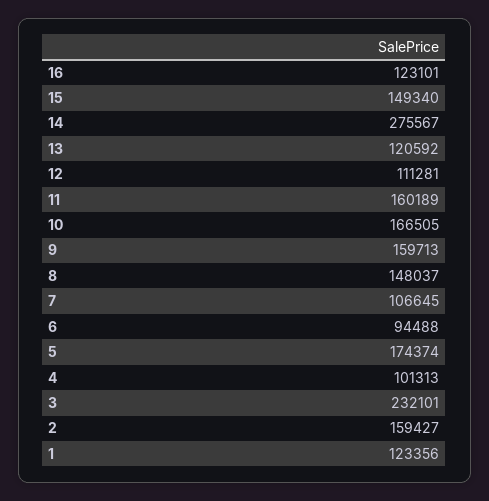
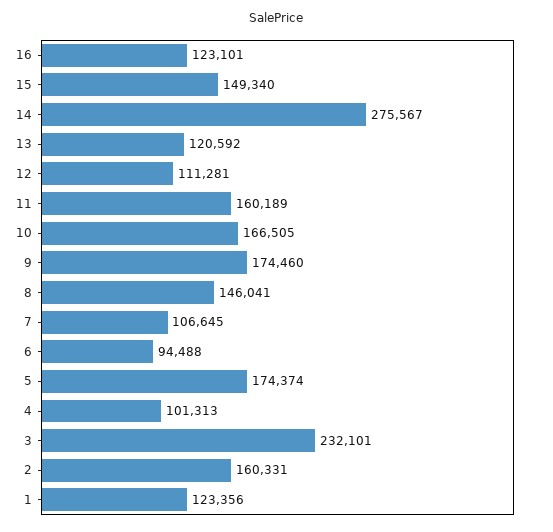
9: 159713 -> 174460
8: 148037 -> 146041
2: 159427 -> 160331

